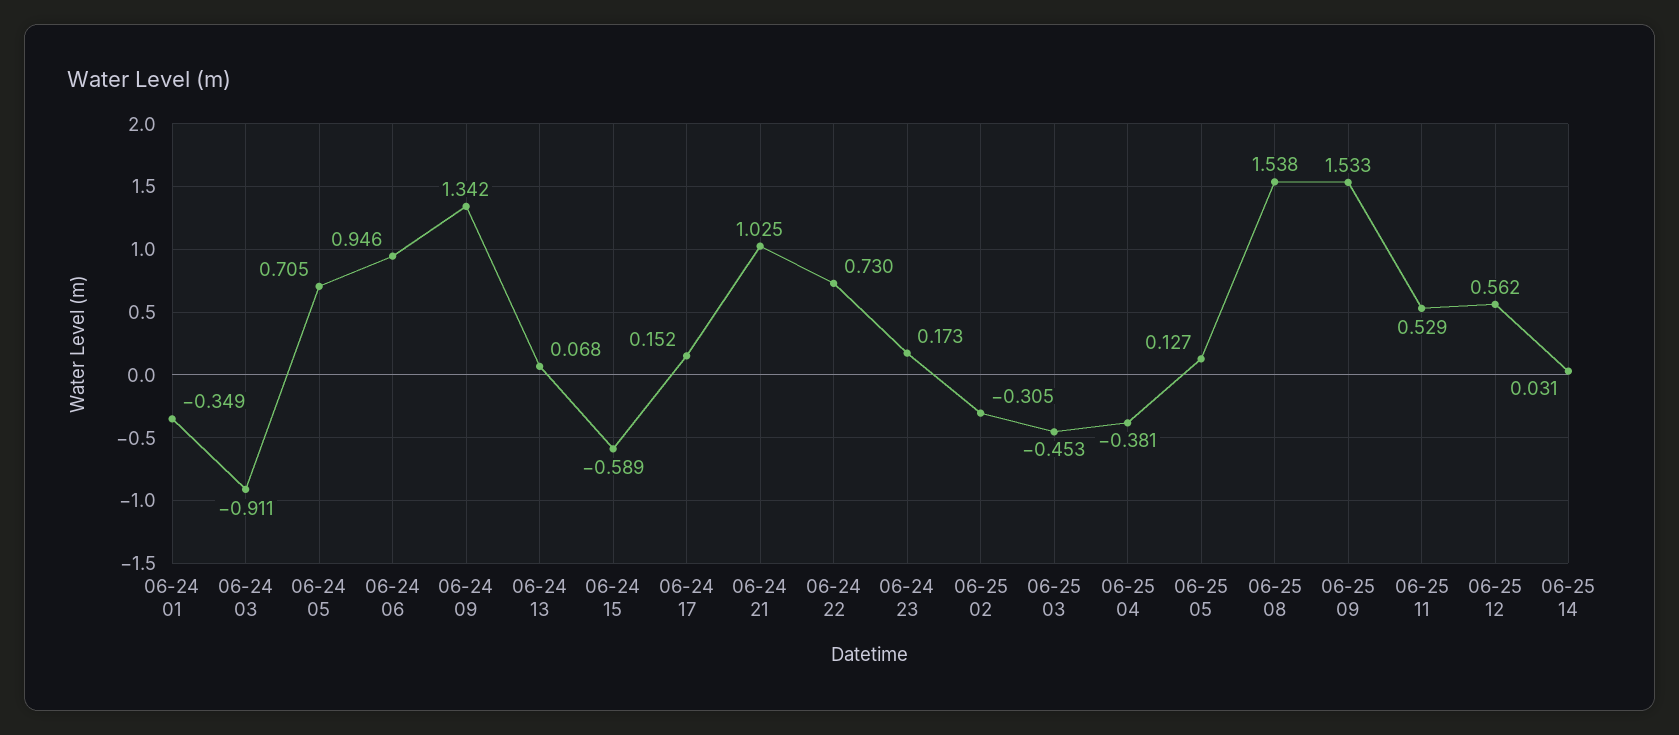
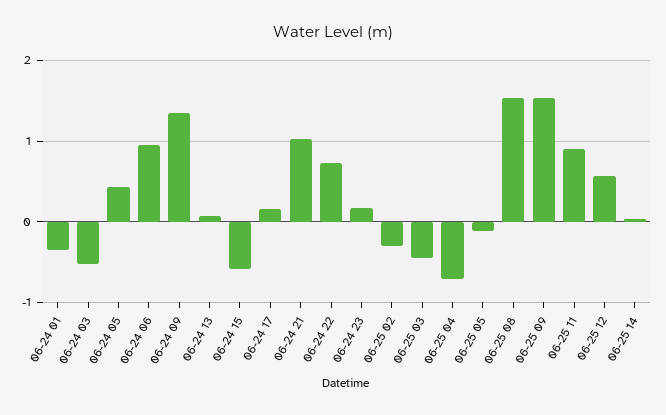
06-24 03: -0.911 -> -0.5
06-24 05: 0.705 -> 0.4
06-25 04: -0.381 -> -0.7
06-25 05: 0.127 -> -0.1
06-25 11: 0.529 -> 0.9

